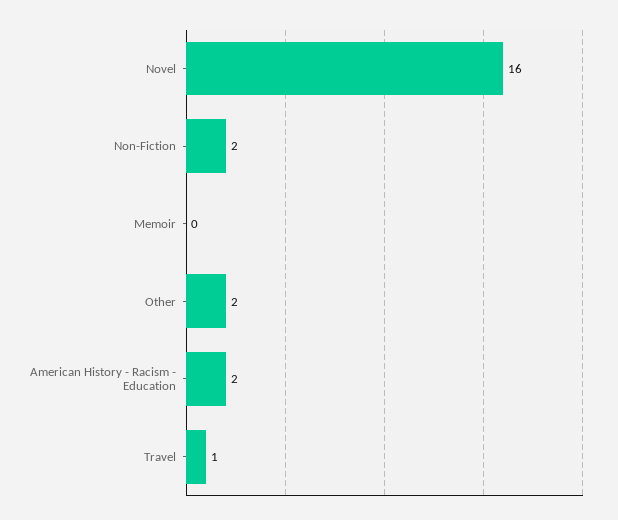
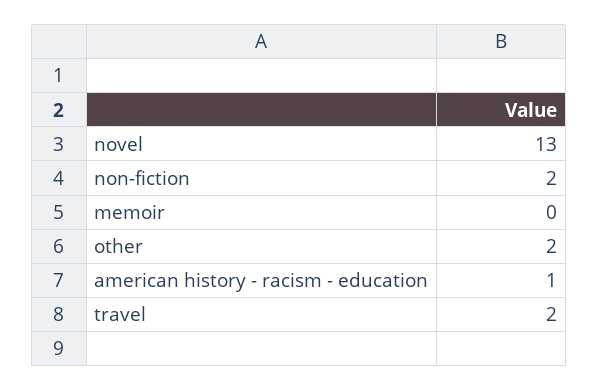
Novel: 16 -> 13
American History - Racism - Education: 2 -> 1
Travel: 1 -> 2

